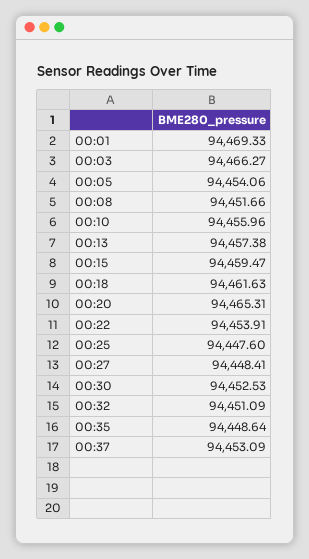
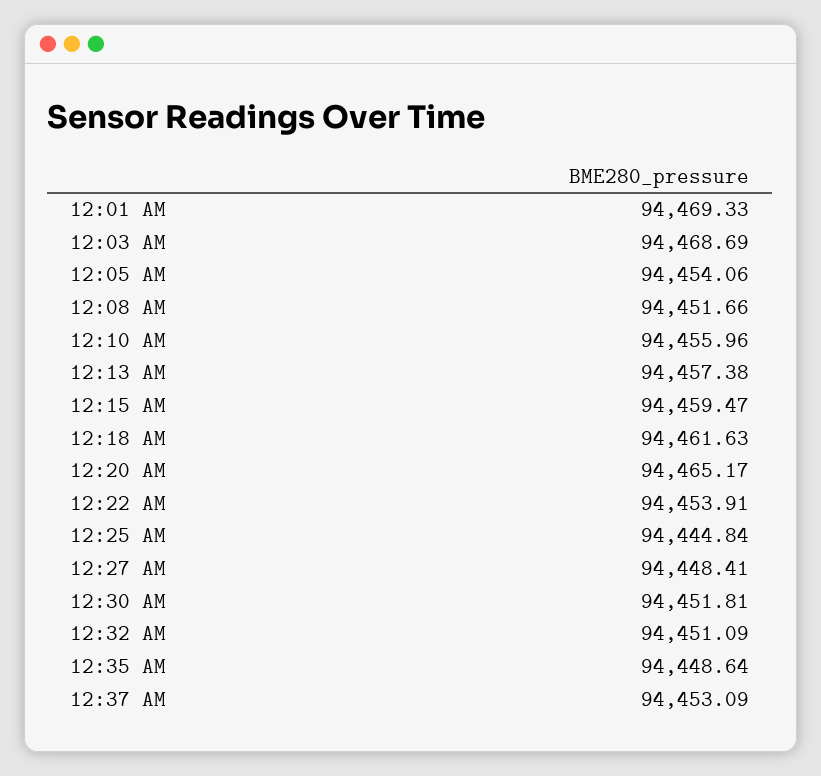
00:03: 94466.27 -> 94468.69
00:20: 94465.31 -> 94465.17
00:25: 94447.6 -> 94444.84
00:30: 94452.53 -> 94451.81

